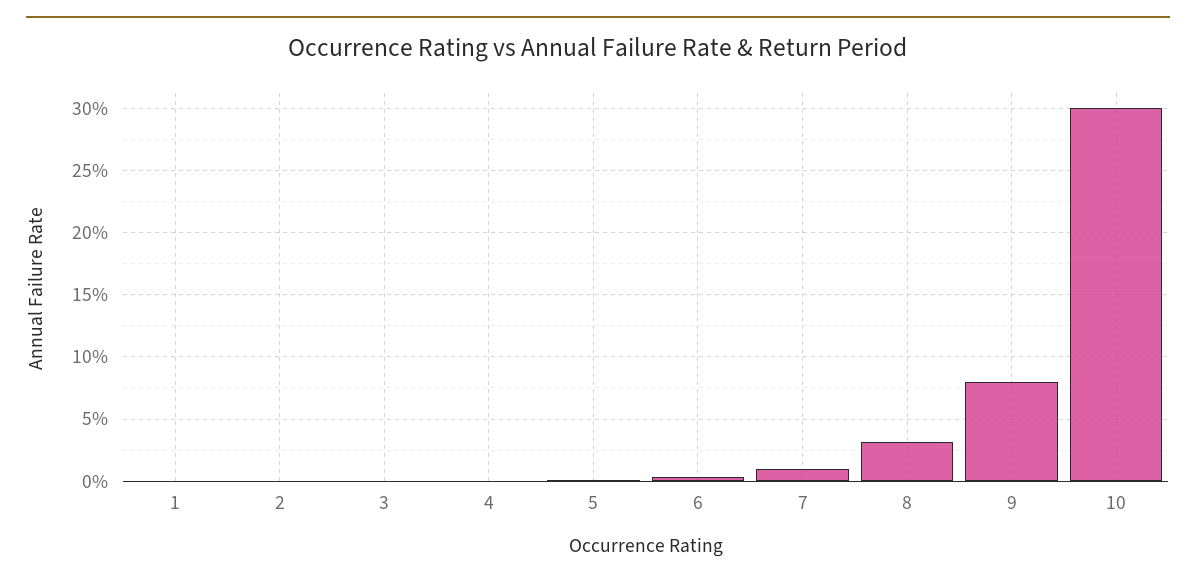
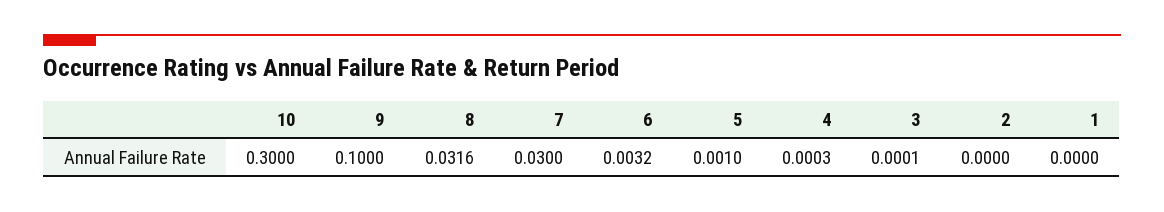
7: 0.01 -> 0.03
9: 0.08 -> 0.1

